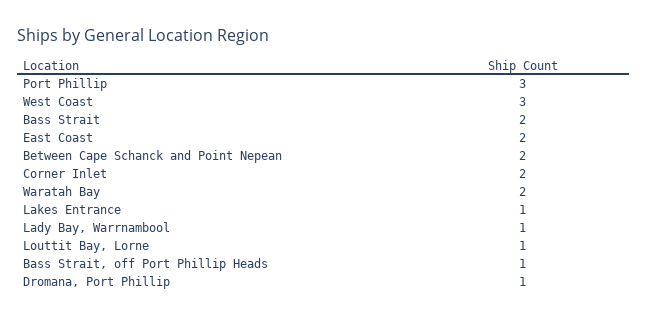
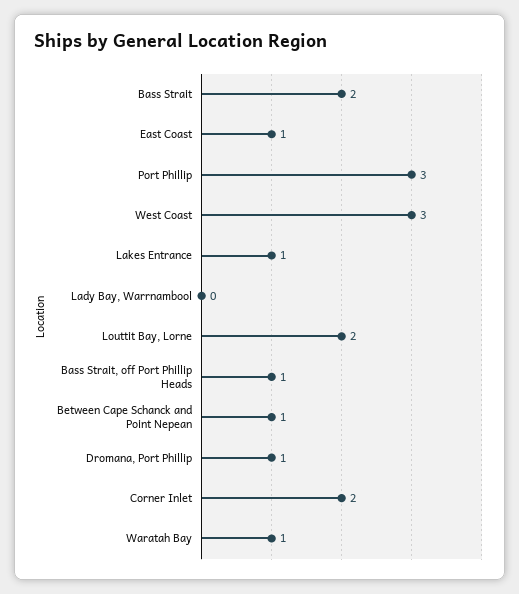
East Coast: 2 -> 1
Between Cape Schanck and Point Nepean: 2 -> 1
Waratah Bay: 2 -> 1
Lady Bay, Warrnambool: 1 -> 0
Louttit Bay, Lorne: 1 -> 2

